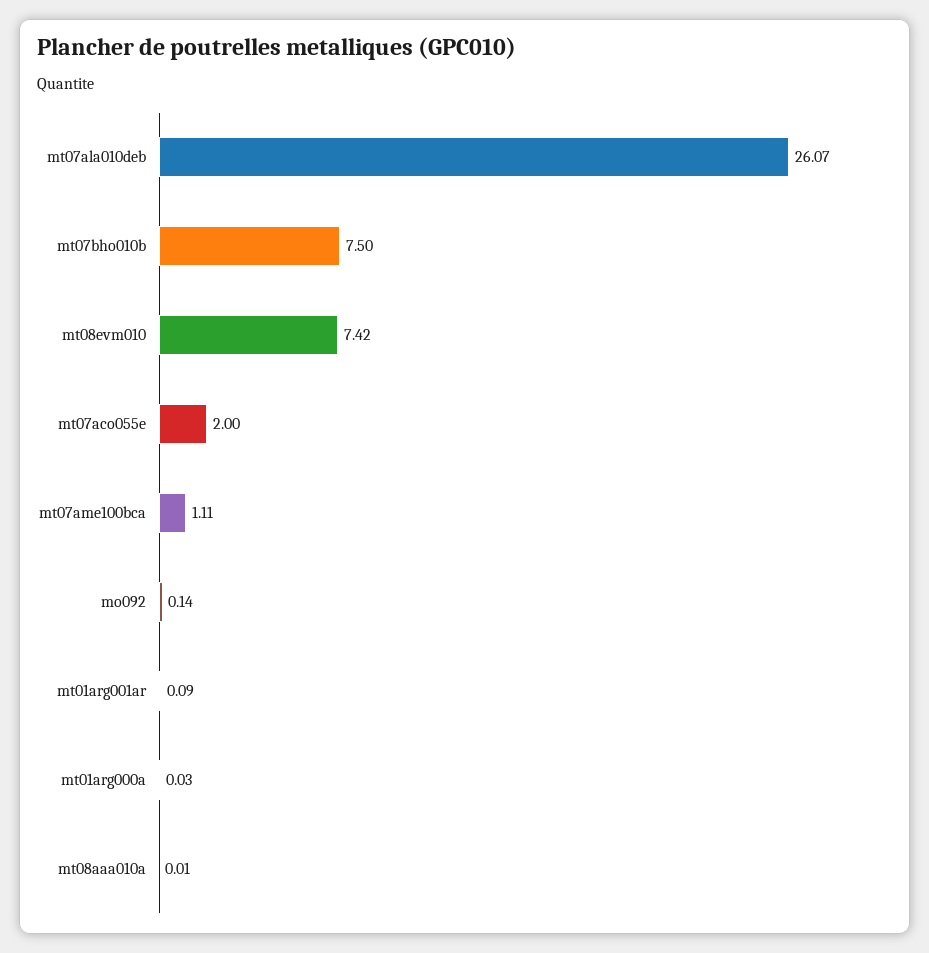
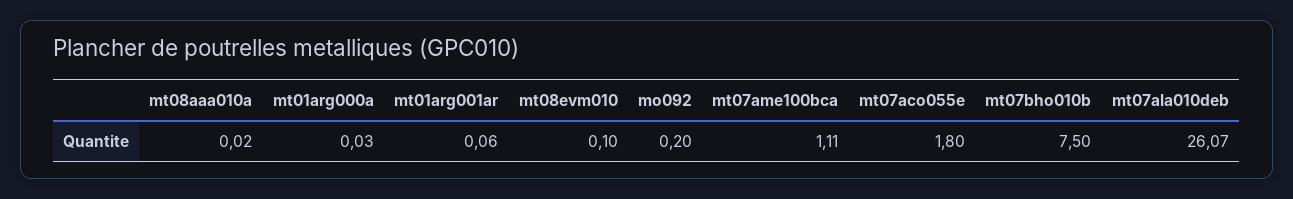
mt08evm010: 7.42 -> 0.1
mt07aco055e: 2 -> 1.8
mo092: 0.14 -> 0.2
mt01arg001ar: 0.09 -> 0.06
mt08aaa010a: 0.01 -> 0.02

